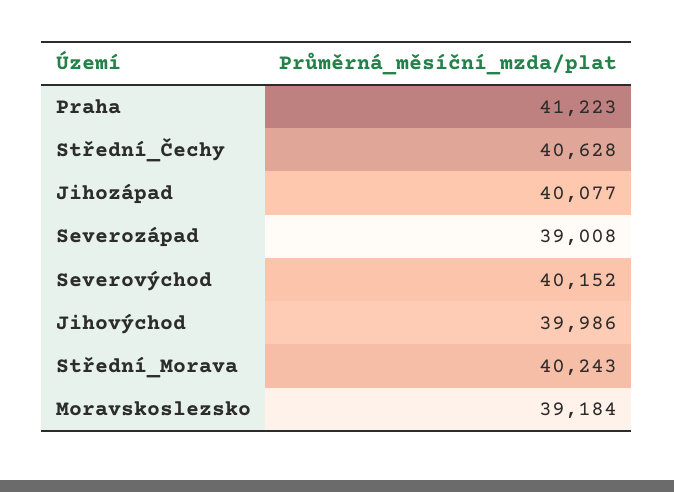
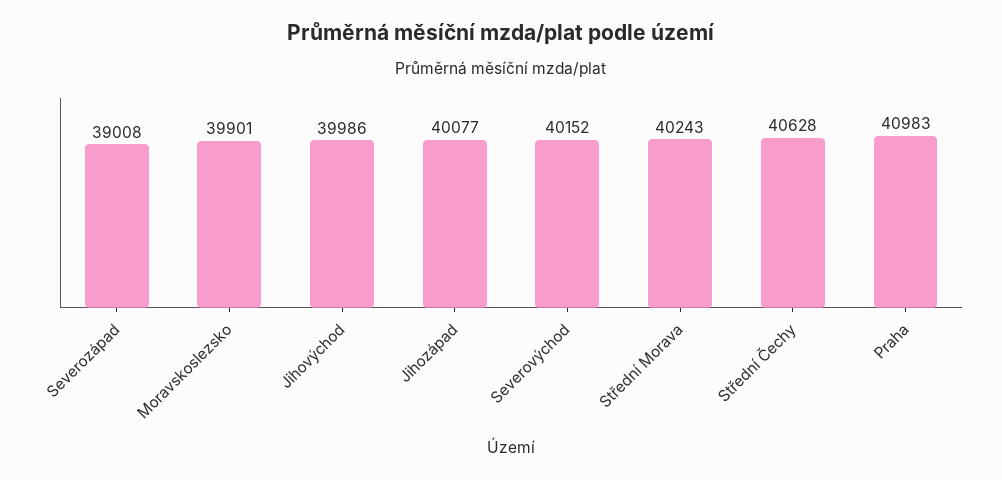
Praha: 41223 -> 40983
Moravskoslezsko: 39184 -> 39901

